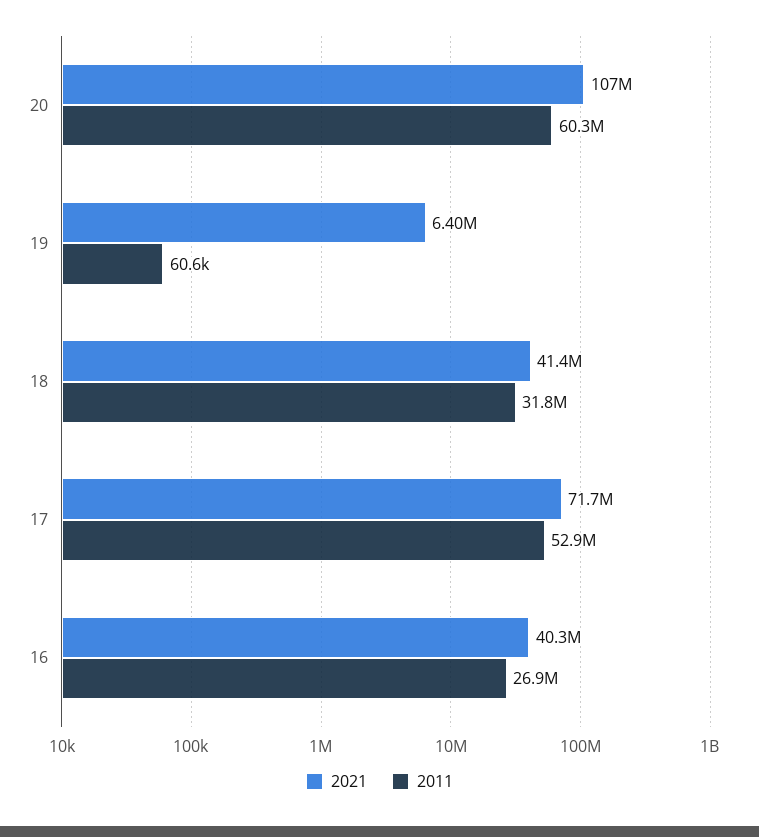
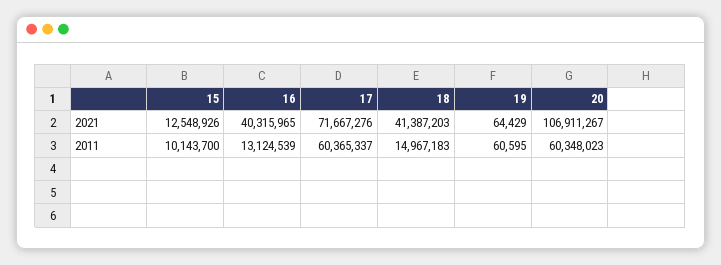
2021, 19: 6400000 -> 64429
2011, 18: 31800000 -> 14967183
2011, 17: 52900000 -> 60365337
2011, 16: 26900000 -> 13124539
2021, 15: none -> 12548926
2011, 15: none -> 10143700

